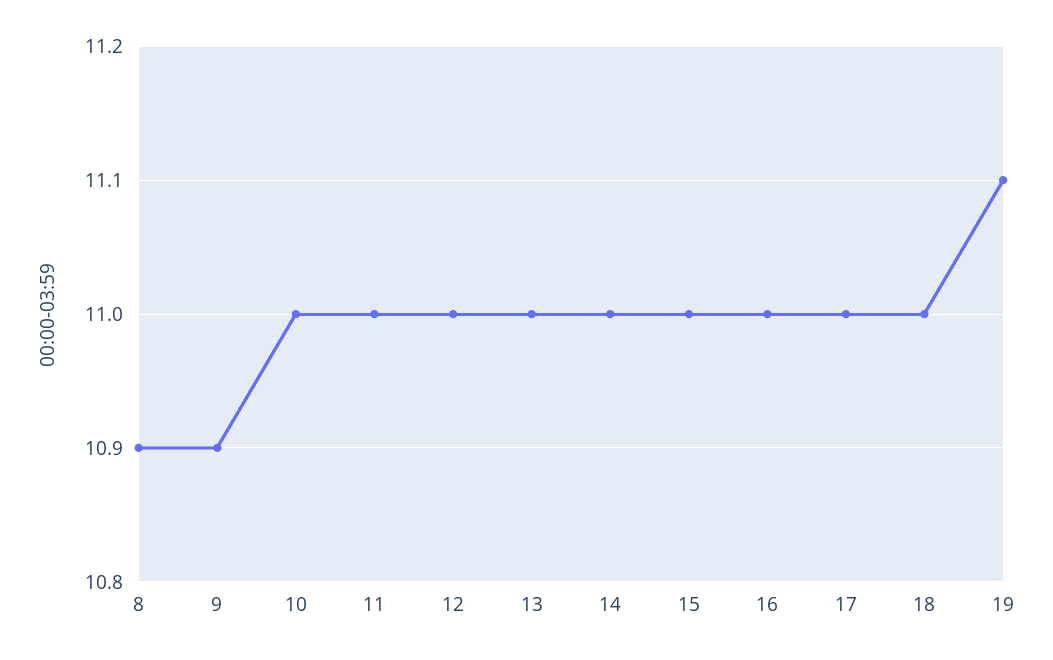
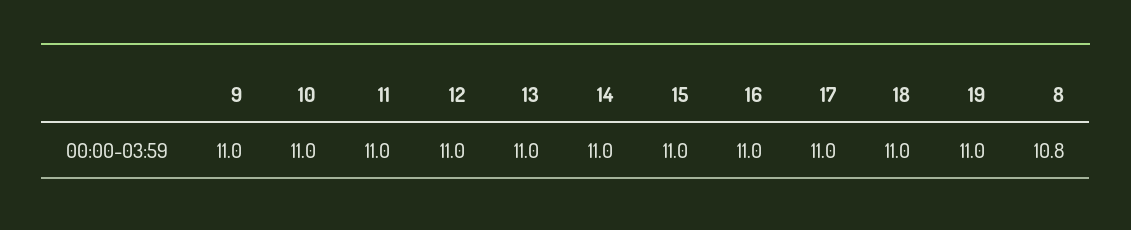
8: 10.9 -> 10.8
9: 10.9 -> 11
19: 11.1 -> 11

